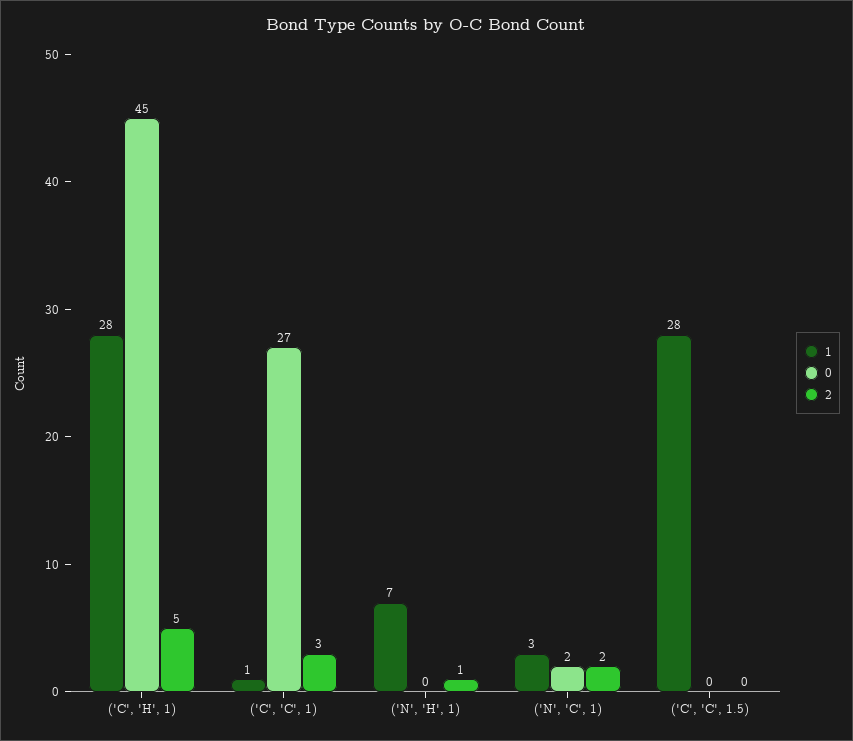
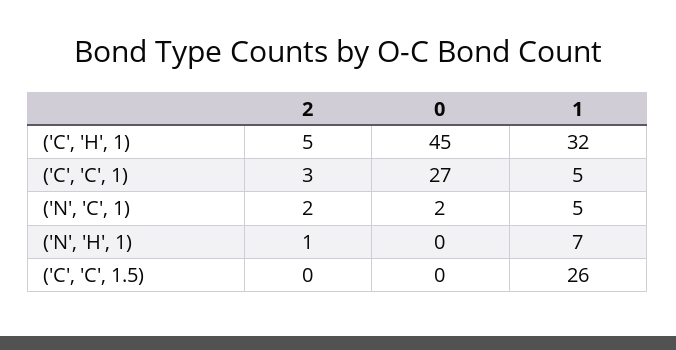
1, ('C', 'H', 1): 28 -> 32
1, ('C', 'C', 1): 1 -> 5
1, ('N', 'C', 1): 3 -> 5
1, ('C', 'C', 1.5): 28 -> 26

